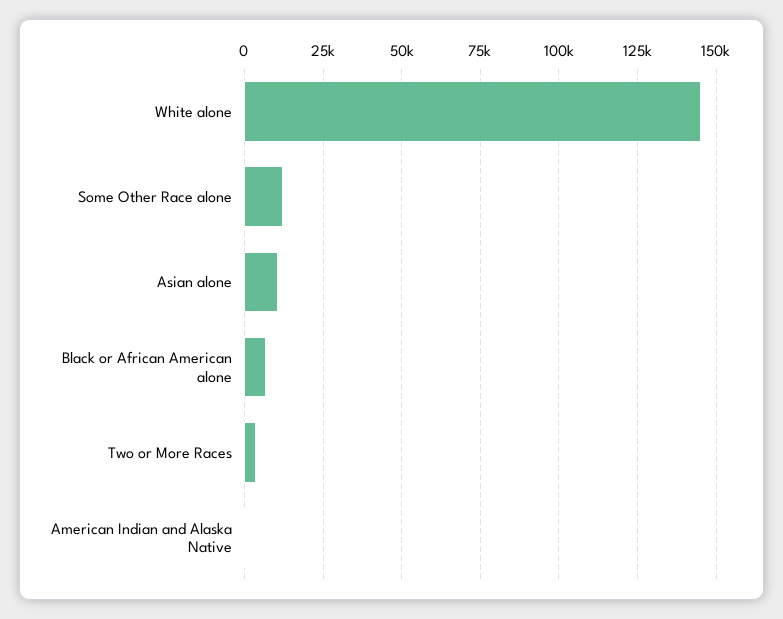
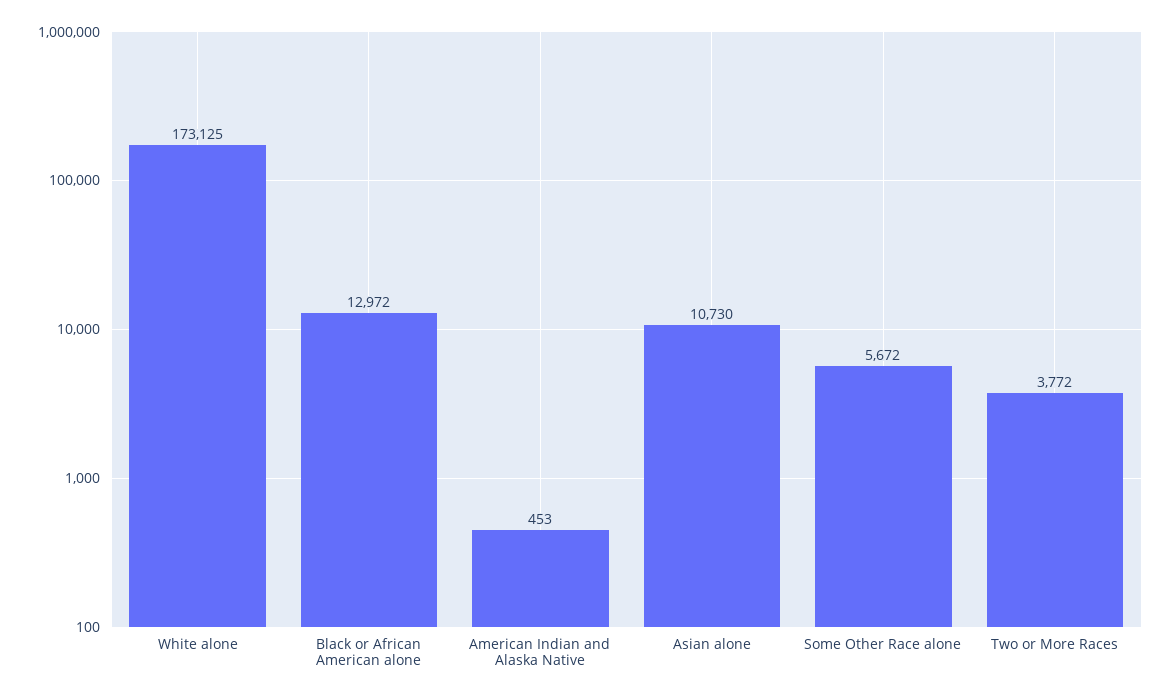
White alone: 145000 -> 173125
Some Other Race alone: 12500 -> 5672
Black or African American alone: 7500 -> 12972

